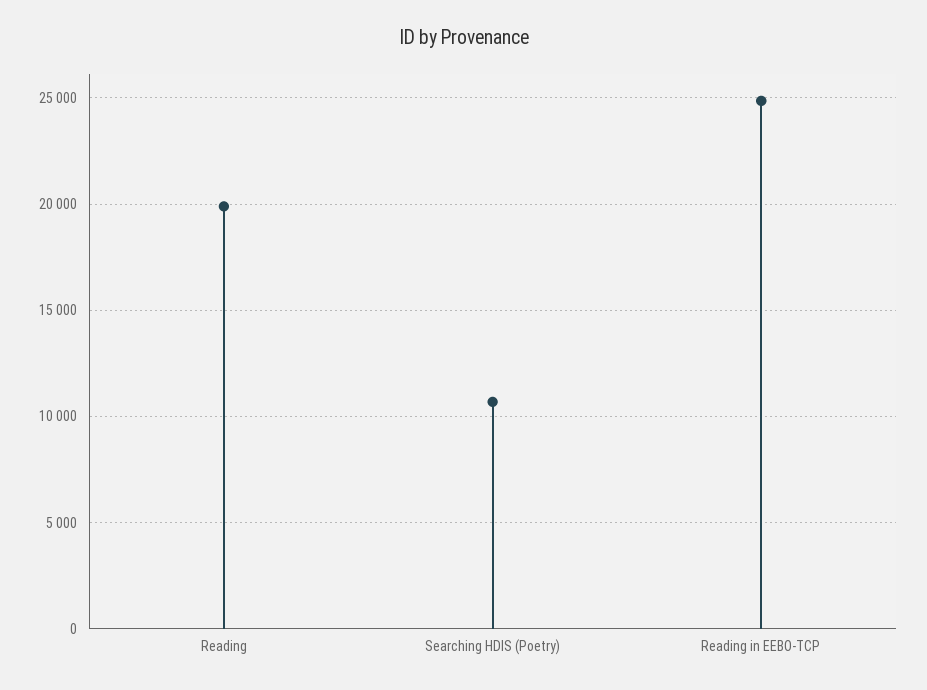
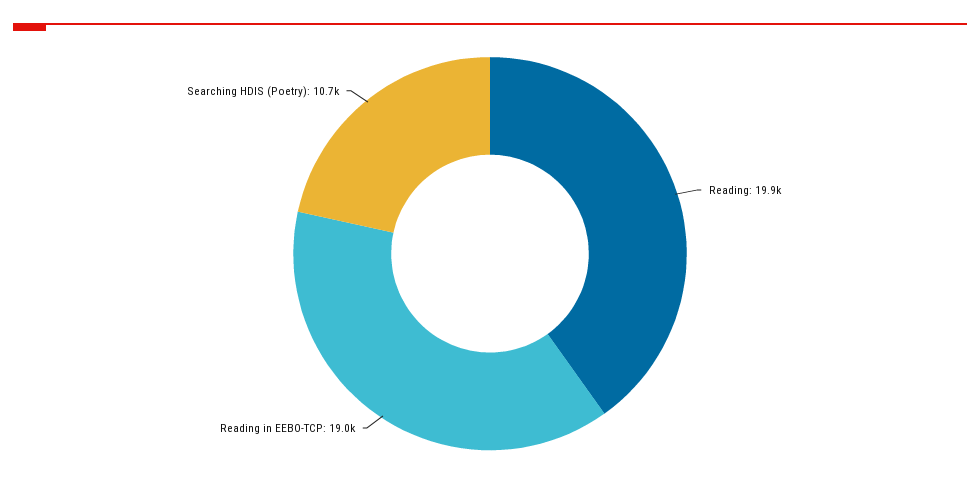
Reading in EEBO-TCP: 25000 -> 19000

